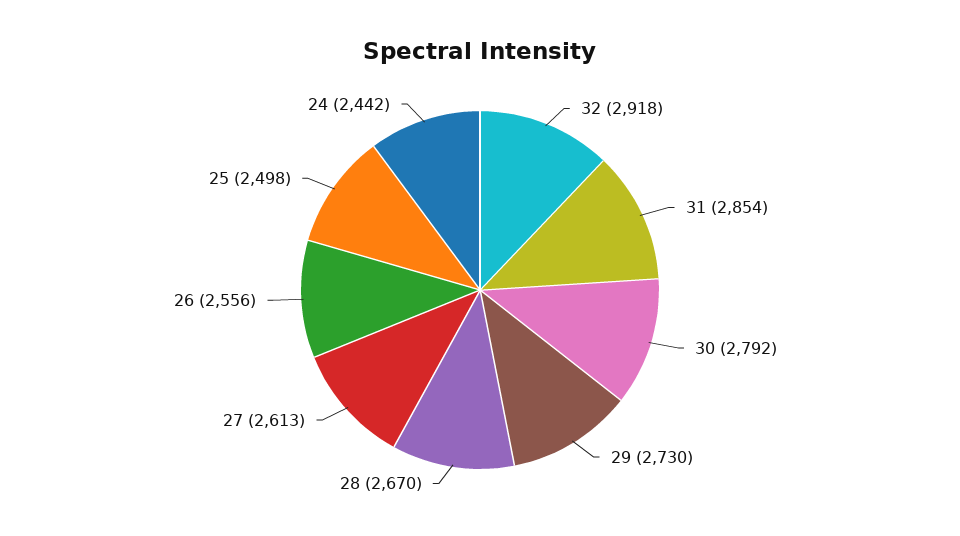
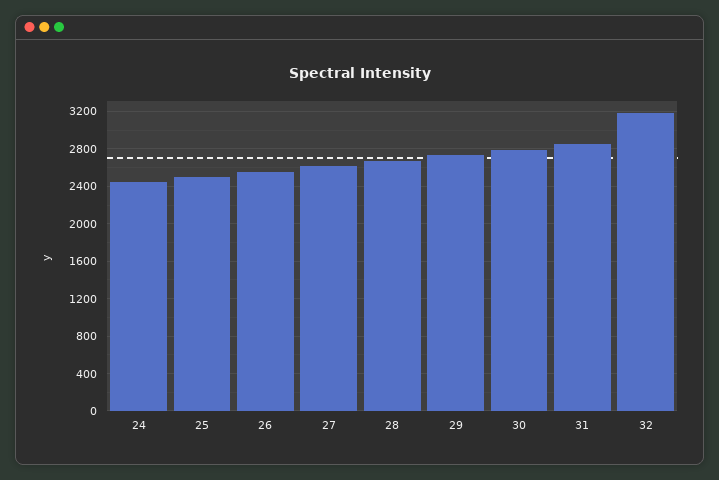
32: 2918 -> 3200

